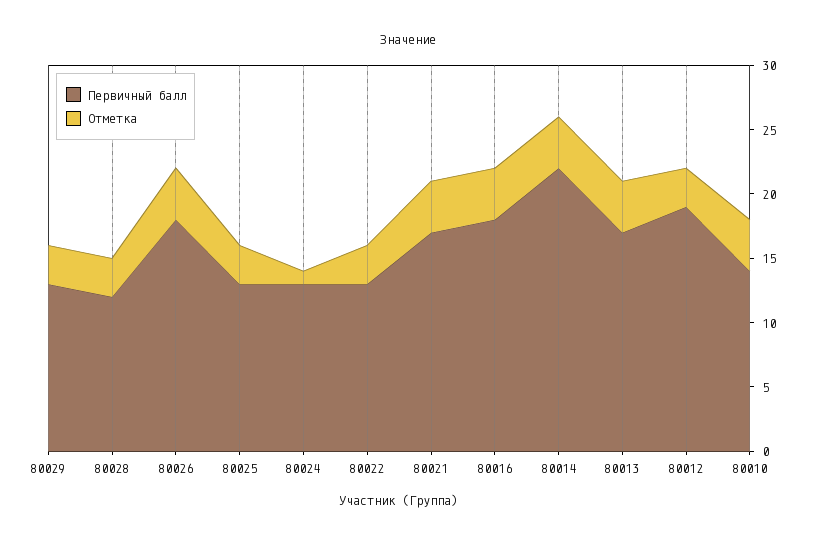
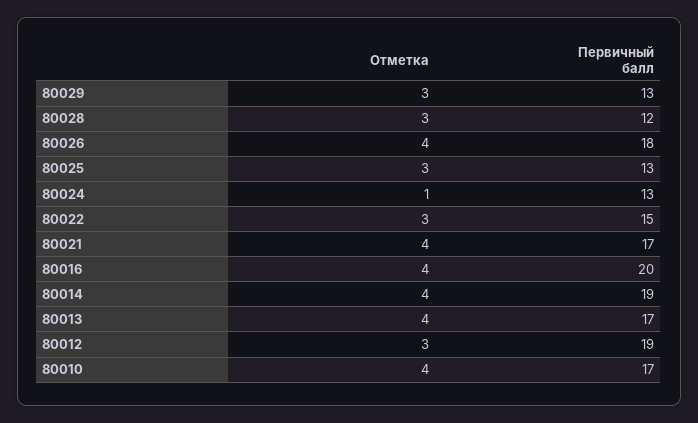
Первичный балл, 80022: 13 -> 15
Первичный балл, 80016: 18 -> 20
Первичный балл, 80014: 22 -> 19
Первичный балл, 80010: 14 -> 17

